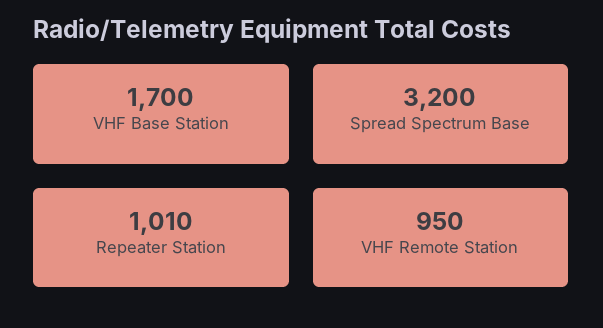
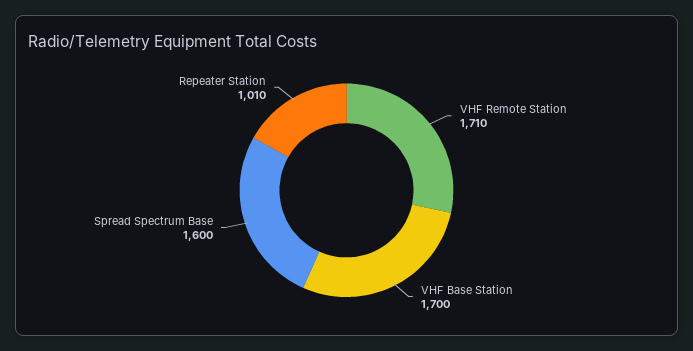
Spread Spectrum Base: 3200 -> 1600
VHF Remote Station: 950 -> 1710

